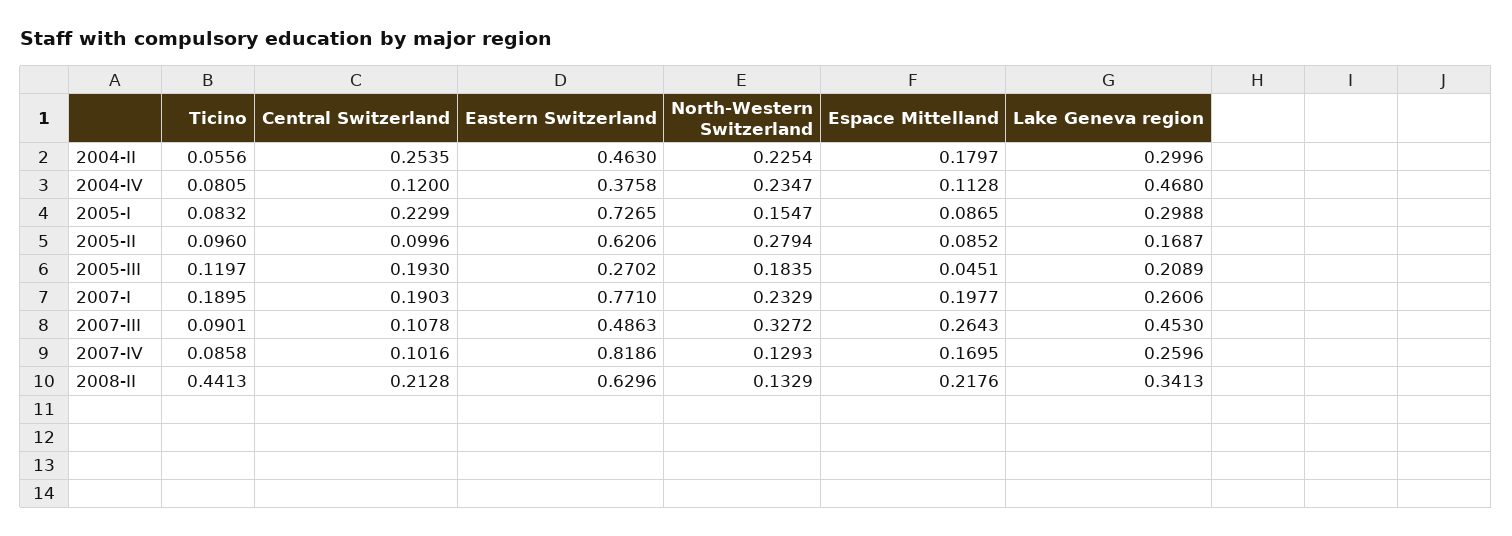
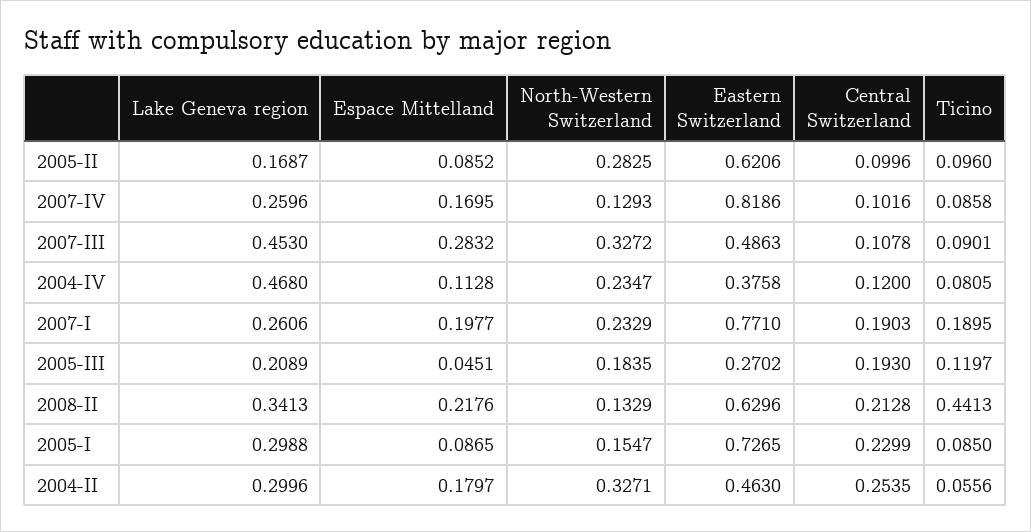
North-Western Switzerland, 2004-II: 0.2254 -> 0.3271
Ticino, 2005-I: 0.0832 -> 0.085
North-Western Switzerland, 2005-II: 0.2794 -> 0.2825
Espace Mittelland, 2007-III: 0.2643 -> 0.2832

